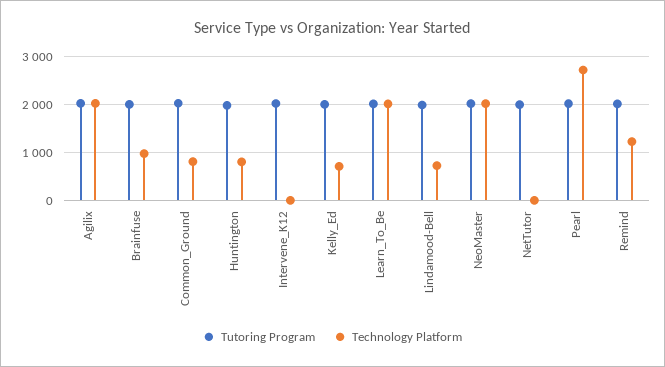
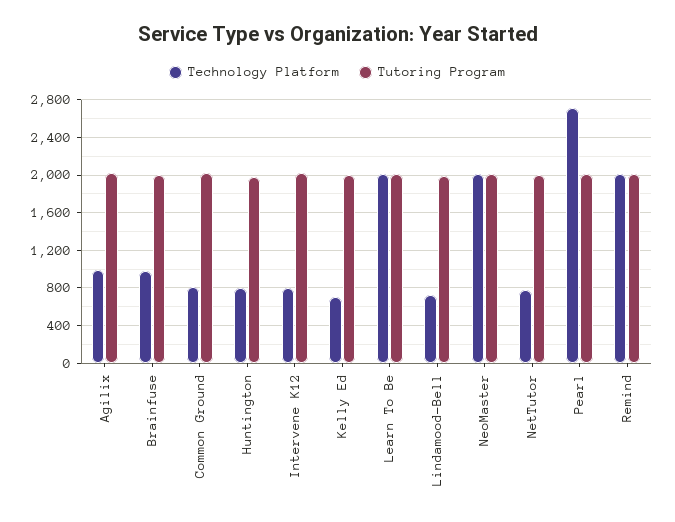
Technology Platform, Agilix: 2000 -> 1000
Technology Platform, Intervene_K12: 0 -> 800
Technology Platform, NetTutor: 0 -> 800
Technology Platform, Remind: 1200 -> 2000

